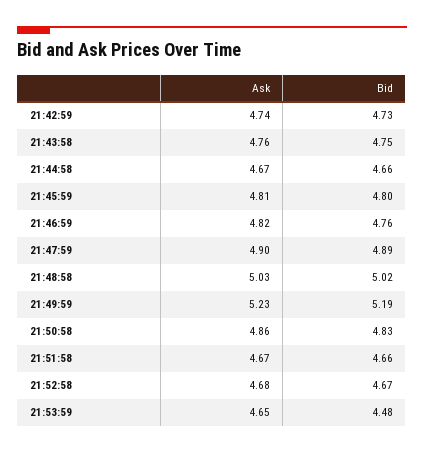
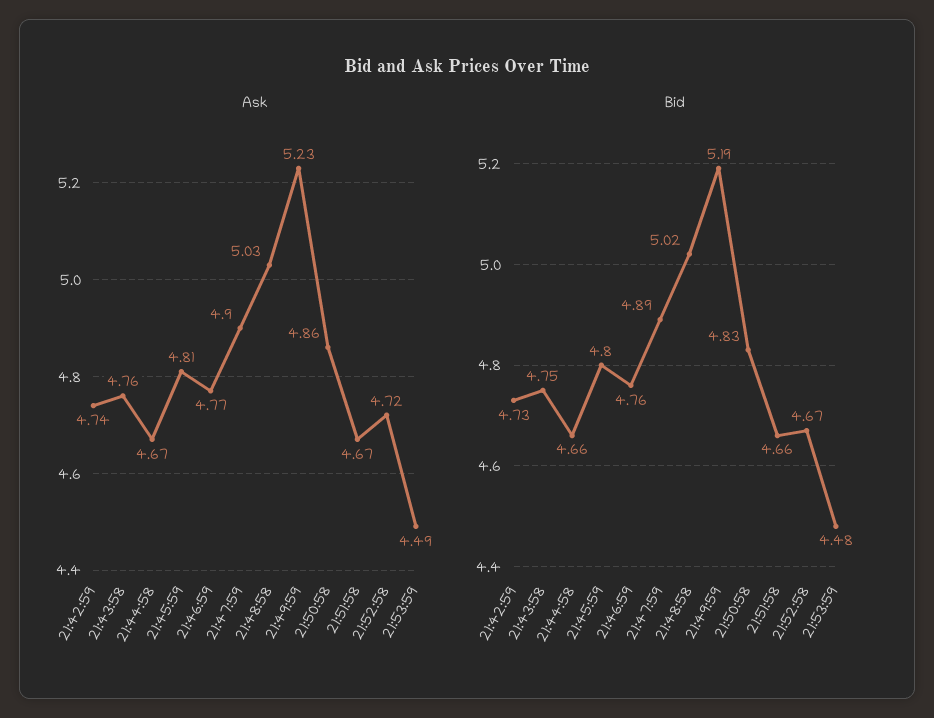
Ask, 21:46:59: 4.82 -> 4.77
Ask, 21:52:58: 4.68 -> 4.72
Ask, 21:53:59: 4.65 -> 4.49

